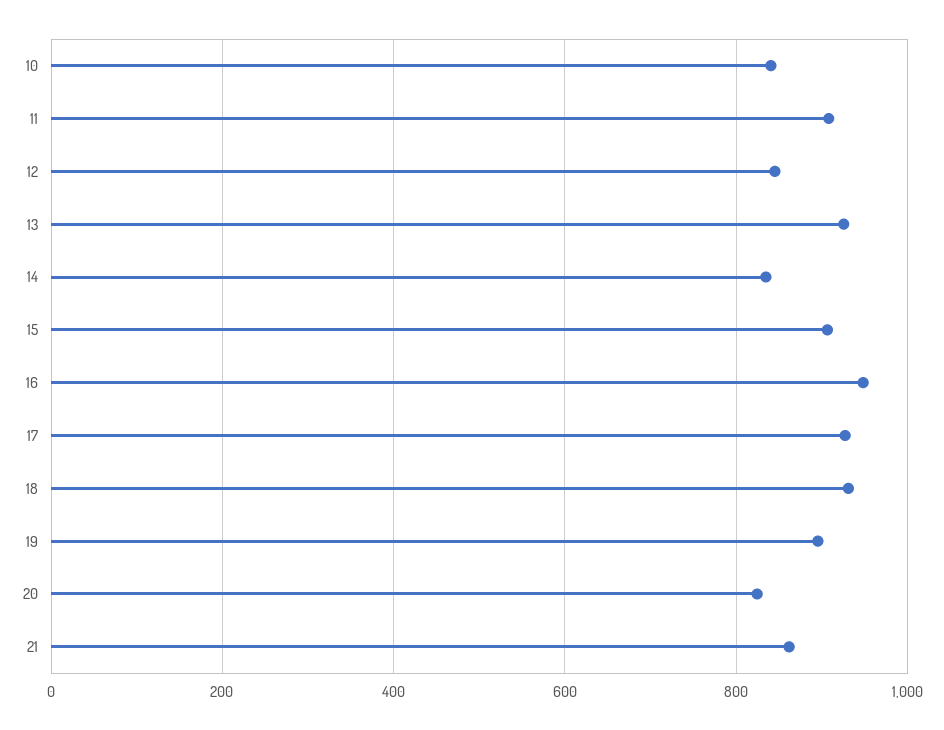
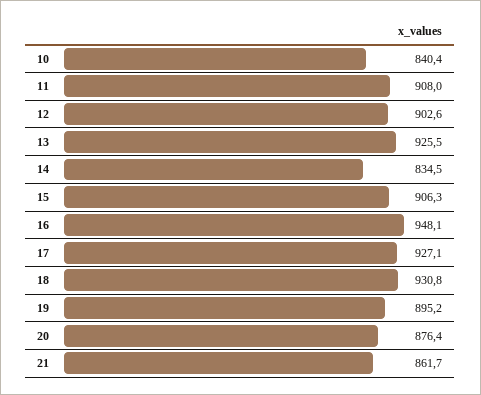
12: 840 -> 902.6
20: 820 -> 876.4

